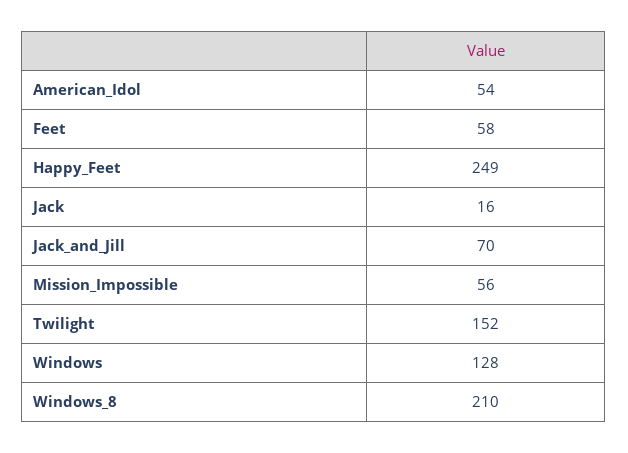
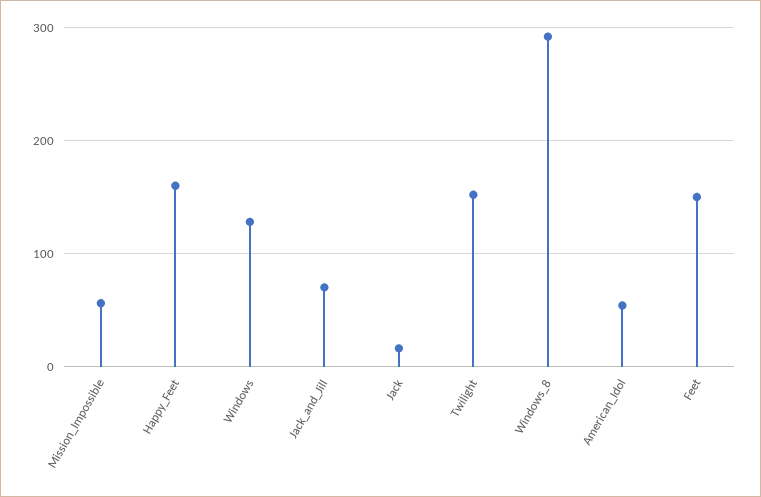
Feet: 58 -> 150
Happy_Feet: 249 -> 160
Windows_8: 210 -> 290

